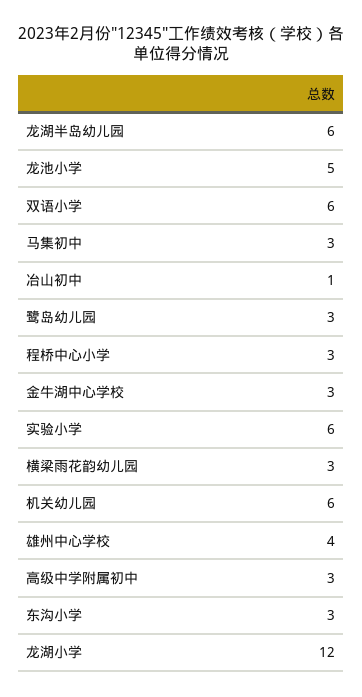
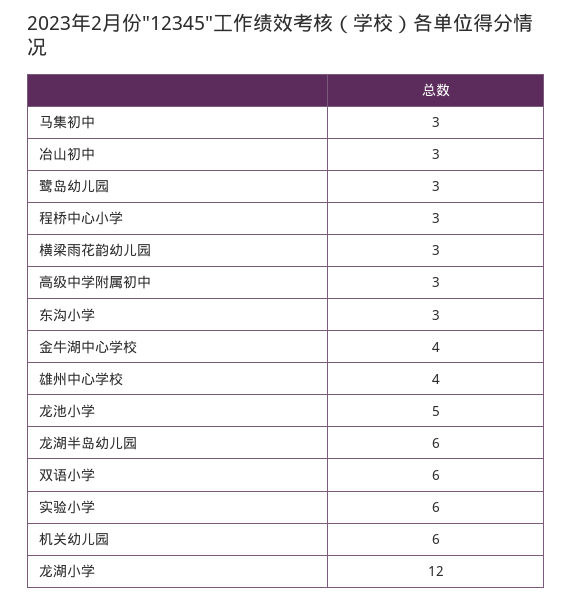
冶山初中: 1 -> 3
金牛湖中心学校: 3 -> 4

